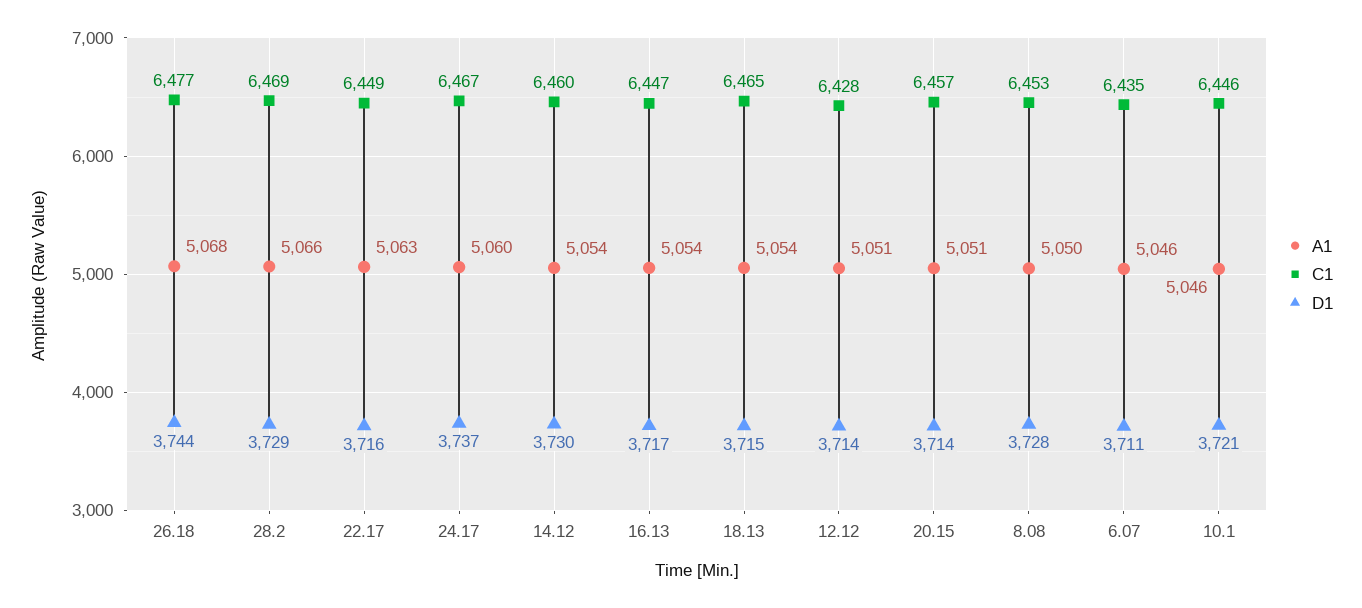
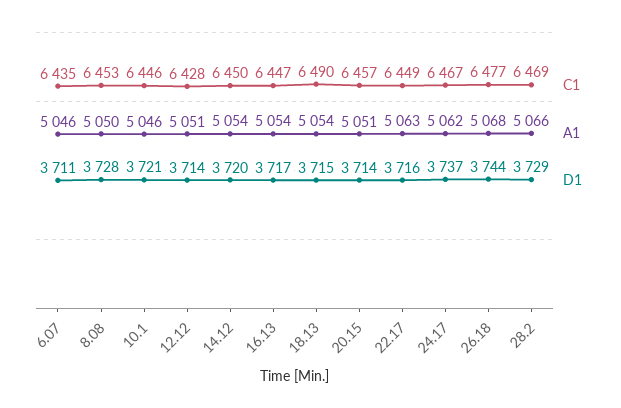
A1, 24.17: 5060 -> 5062
C1, 14.12: 6460 -> 6450
D1, 14.12: 3730 -> 3720
C1, 18.13: 6465 -> 6490

